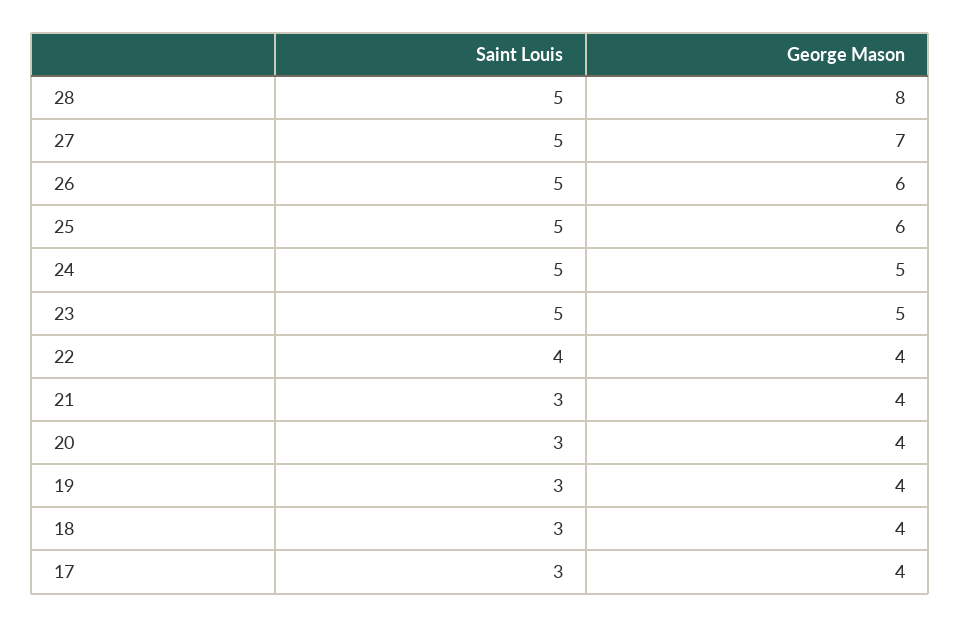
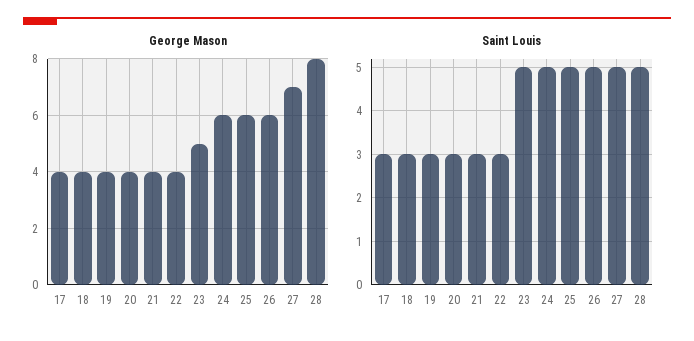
George Mason, 24: 5 -> 6
Saint Louis, 22: 4 -> 3

